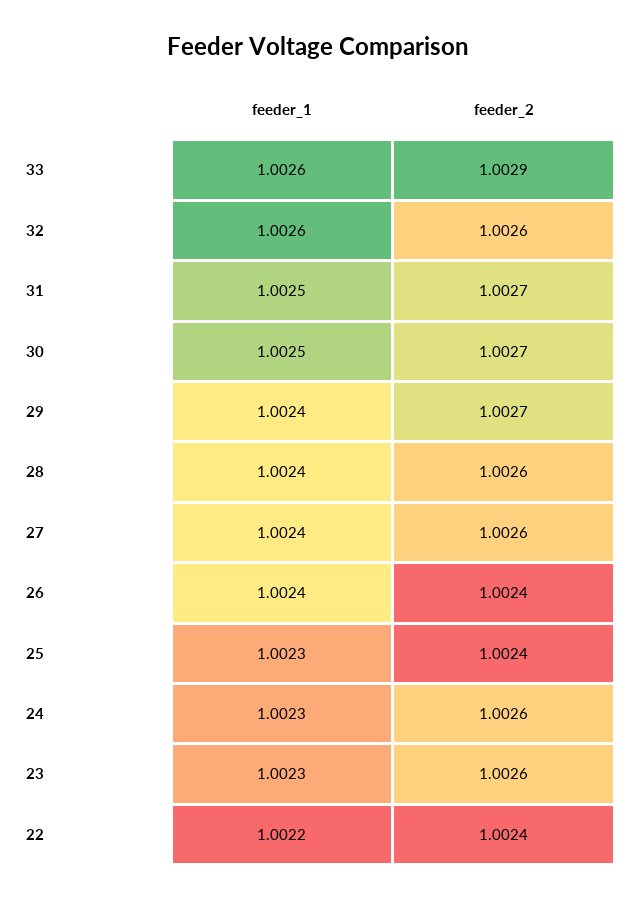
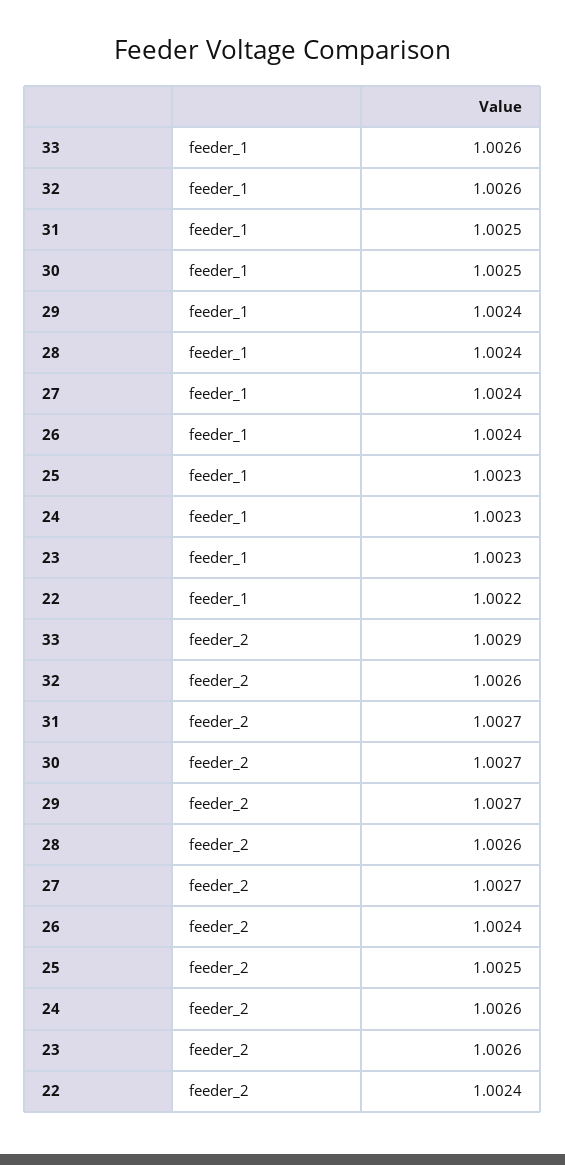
feeder_2, 27: 1.0026 -> 1.0027
feeder_2, 25: 1.0024 -> 1.0025

